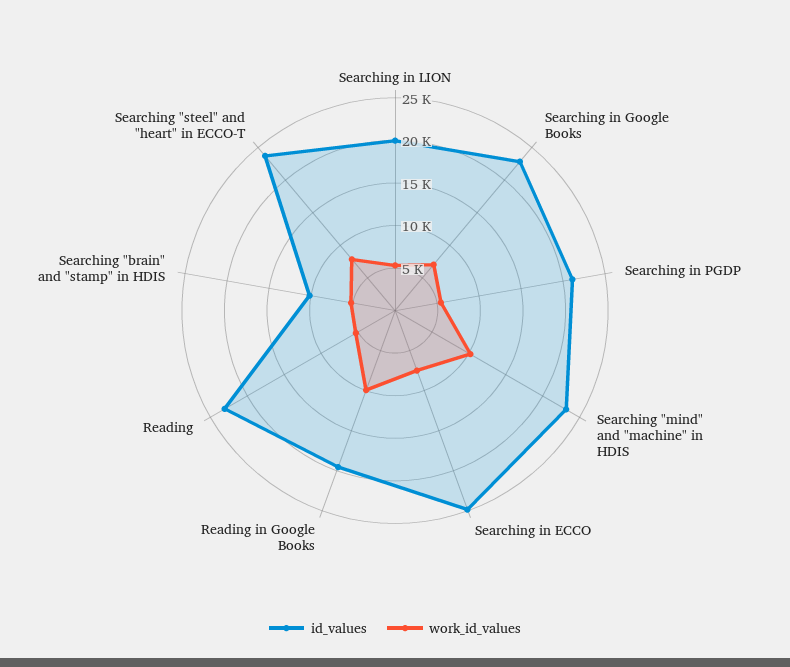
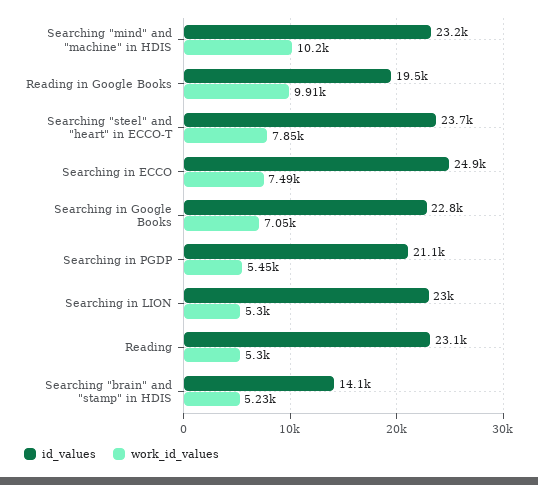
id_values, Searching in LION: 20000 -> 23000
id_values, Searching "brain" and "stamp" in HDIS: 10000 -> 14100

